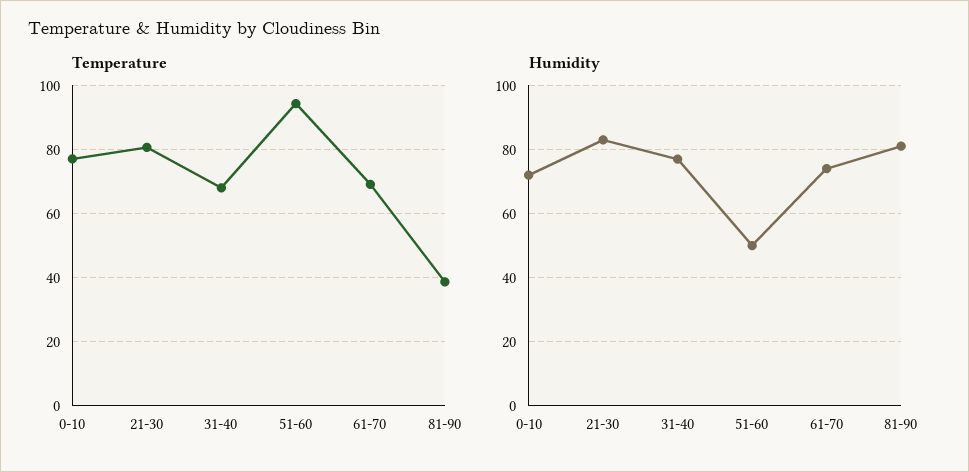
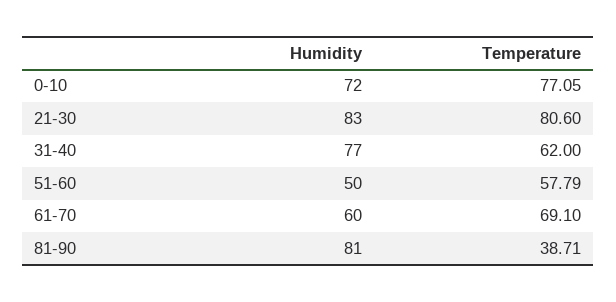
Temperature, 31-40: 68 -> 62
Temperature, 51-60: 94 -> 57.79
Humidity, 61-70: 75 -> 60

